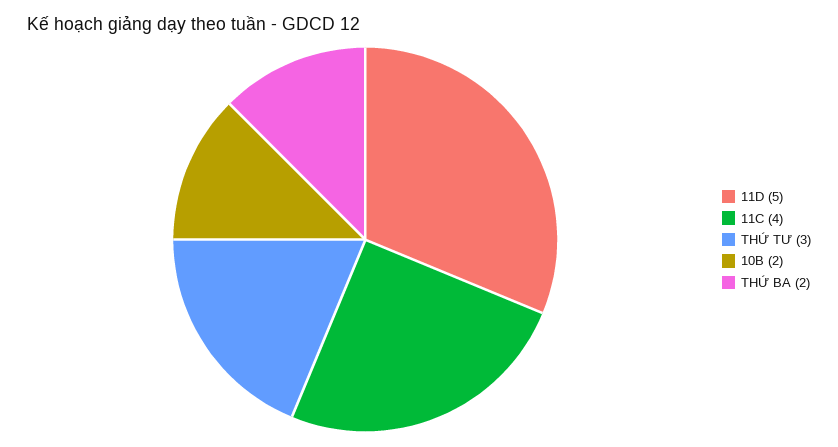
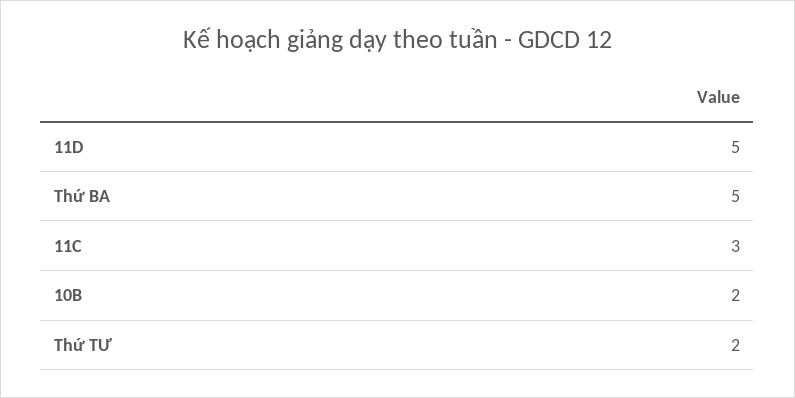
11C: 4 -> 3
THỨ TƯ: 3 -> 2
THỨ BA: 2 -> 5

